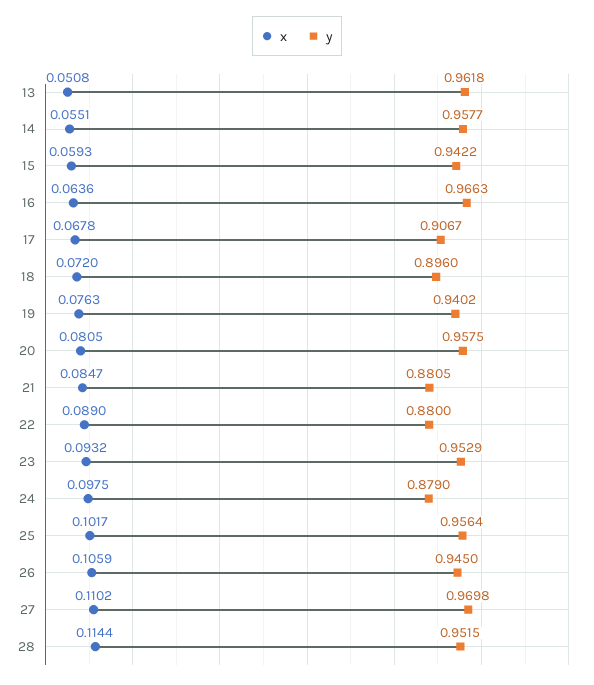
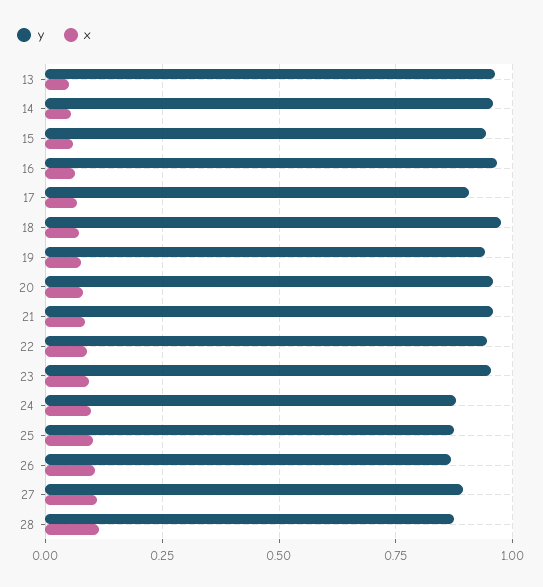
y, 18: 0.896 -> 0.975
y, 21: 0.8805 -> 0.95
y, 22: 0.88 -> 0.95
y, 25: 0.9564 -> 0.875
y, 26: 0.945 -> 0.875
y, 27: 0.9698 -> 0.9
y, 28: 0.9515 -> 0.875

